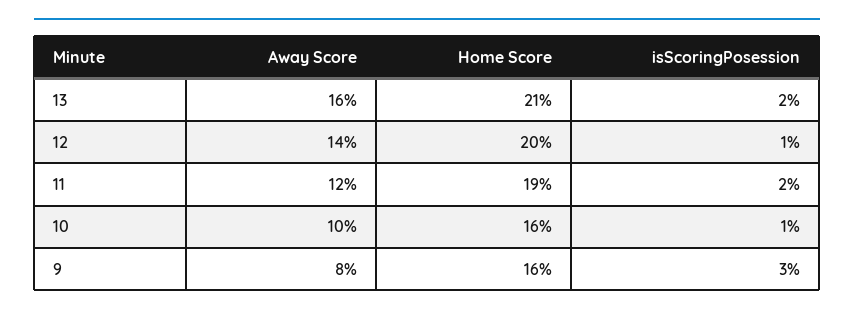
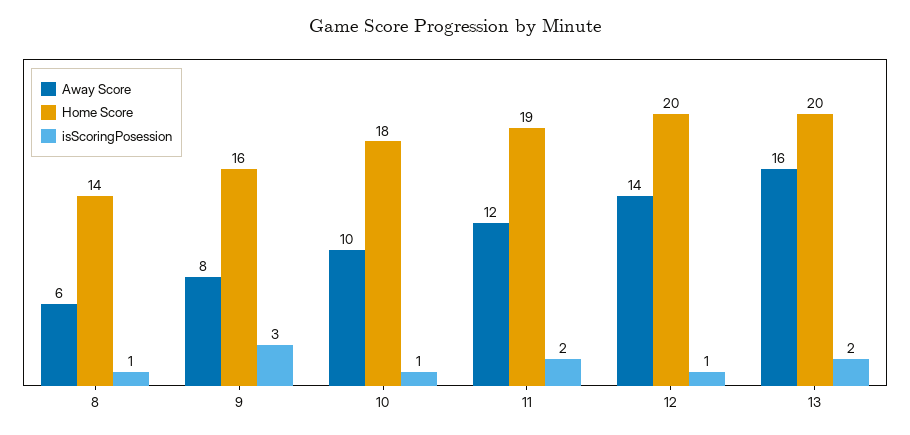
Home Score, 13: 21 -> 20
Home Score, 10: 16 -> 18
Away Score, 8: none -> 6
Home Score, 8: none -> 14
isScoringPosession, 8: none -> 1

